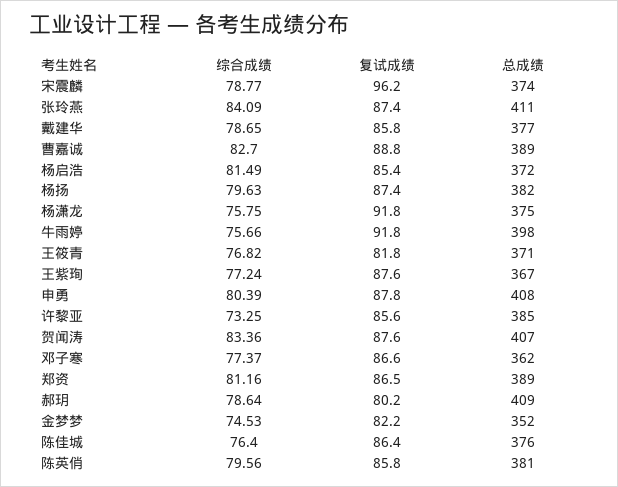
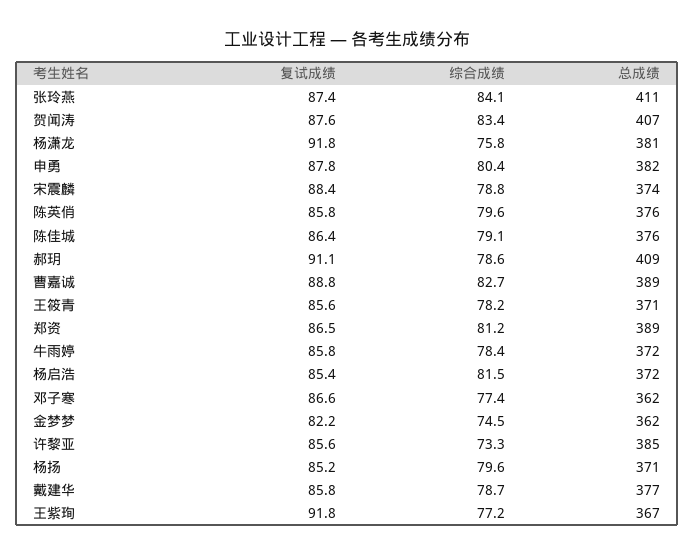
复试成绩, 宋震麟: 96.2 -> 88.4
复试成绩, 杨扬: 87.4 -> 85.2
总成绩, 杨扬: 382 -> 371
总成绩, 杨潇龙: 375 -> 381
综合成绩, 牛雨婷: 75.66 -> 78.4
复试成绩, 牛雨婷: 91.8 -> 85.8
总成绩, 牛雨婷: 398 -> 372
综合成绩, 王筱青: 76.82 -> 78.2
复试成绩, 王筱青: 81.8 -> 85.6
复试成绩, 王紫珣: 87.6 -> 91.8
总成绩, 申勇: 408 -> 382
复试成绩, 郝玥: 80.2 -> 91.1
总成绩, 金梦梦: 352 -> 362
综合成绩, 陈佳城: 76.4 -> 79.1
总成绩, 陈英俏: 381 -> 376

